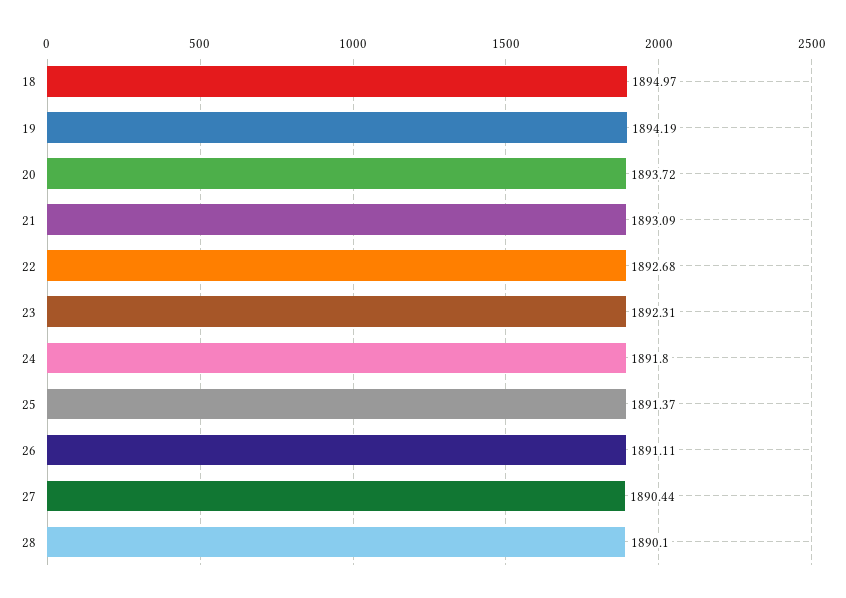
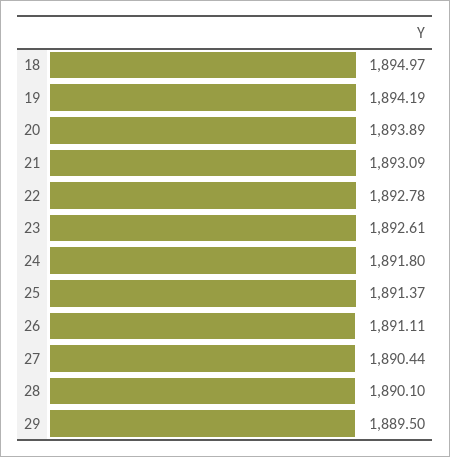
20: 1893.72 -> 1893.89
22: 1892.68 -> 1892.78
23: 1892.31 -> 1892.61
29: none -> 1889.5

